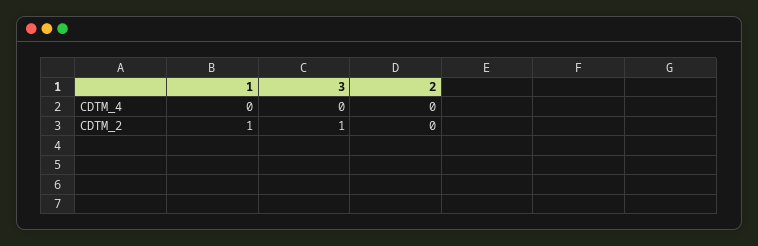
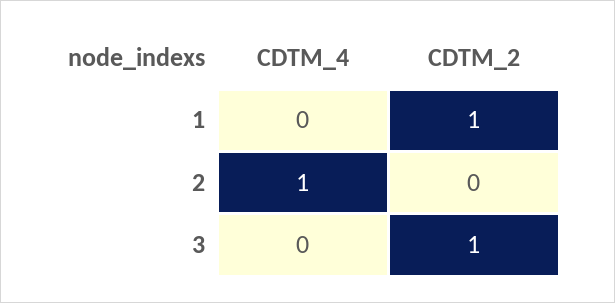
2, CDTM_4: 0 -> 1

